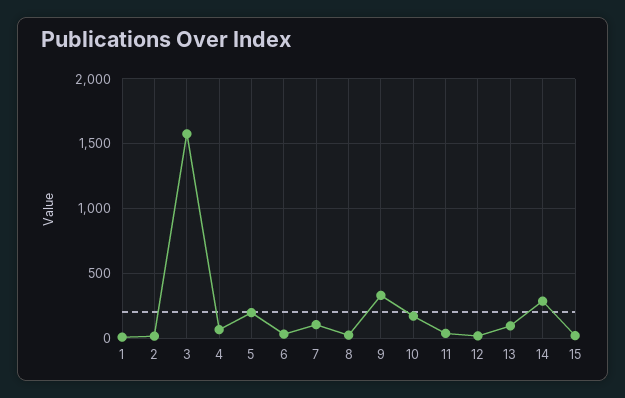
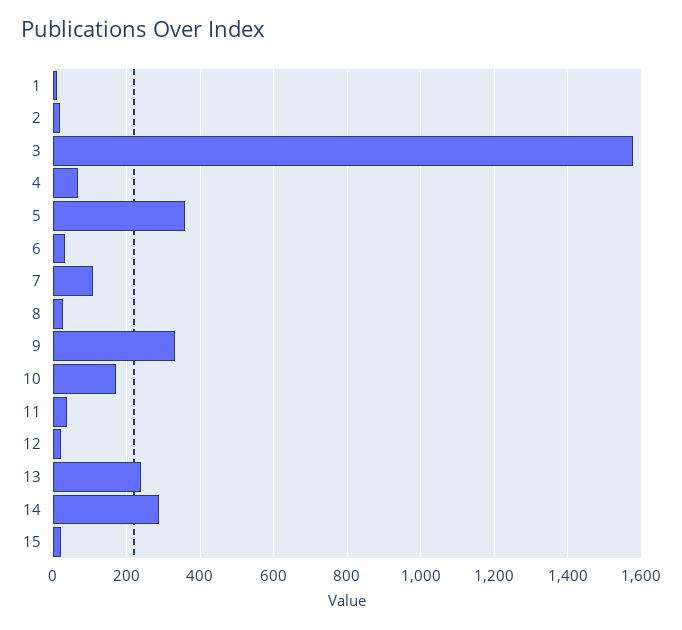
5: 200 -> 360
13: 100 -> 240

